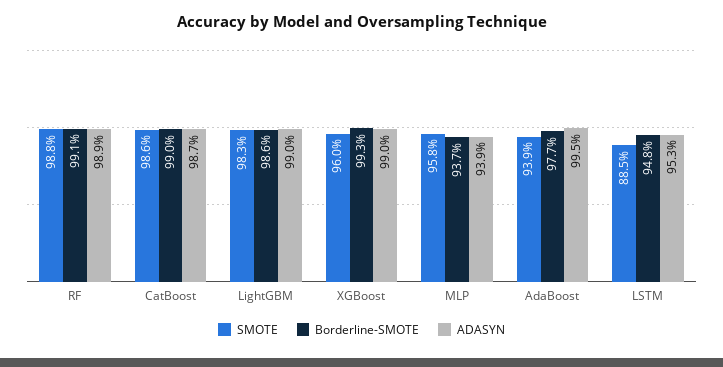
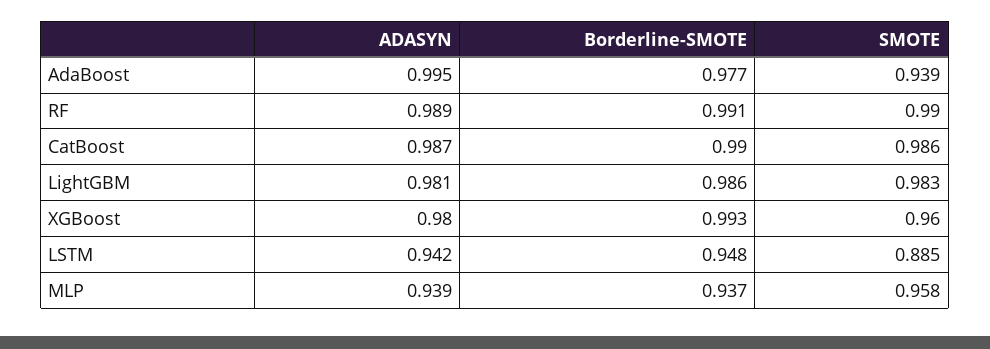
SMOTE, RF: 0.988 -> 0.99
ADASYN, LightGBM: 0.99 -> 0.981
ADASYN, XGBoost: 0.99 -> 0.98
ADASYN, LSTM: 0.953 -> 0.942

